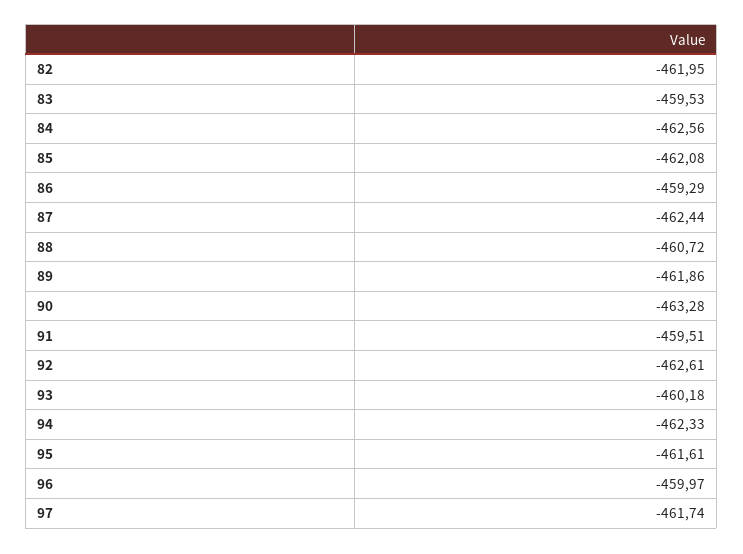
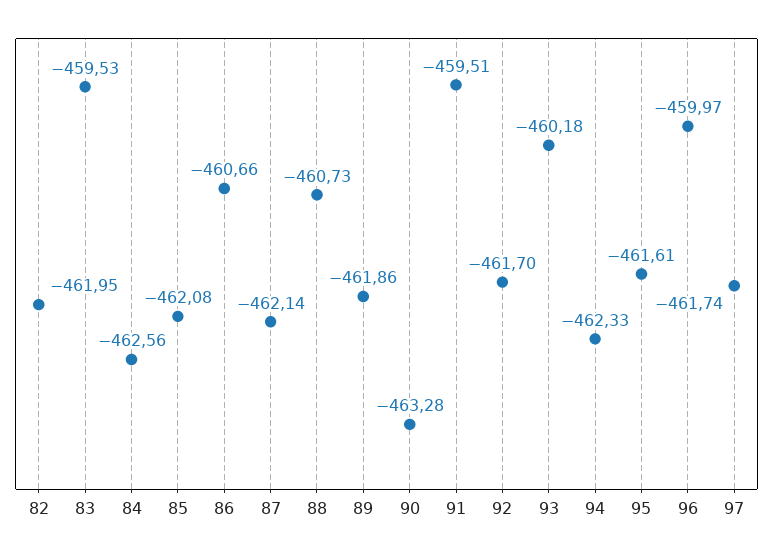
86: -459.29 -> -460.66
87: -462.44 -> -462.14
88: -460.72 -> -460.73
92: -462.61 -> -461.7

